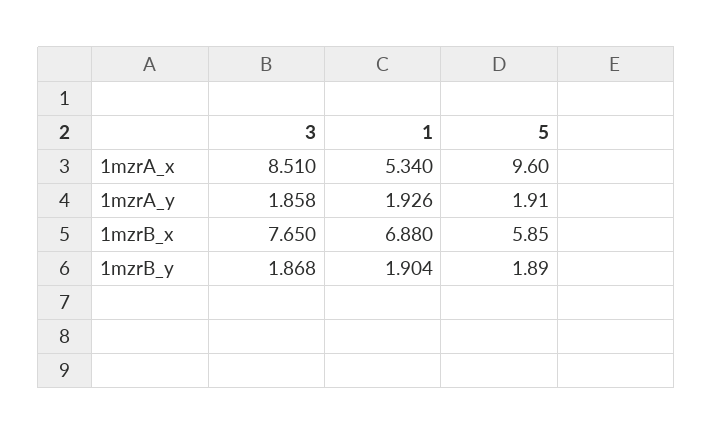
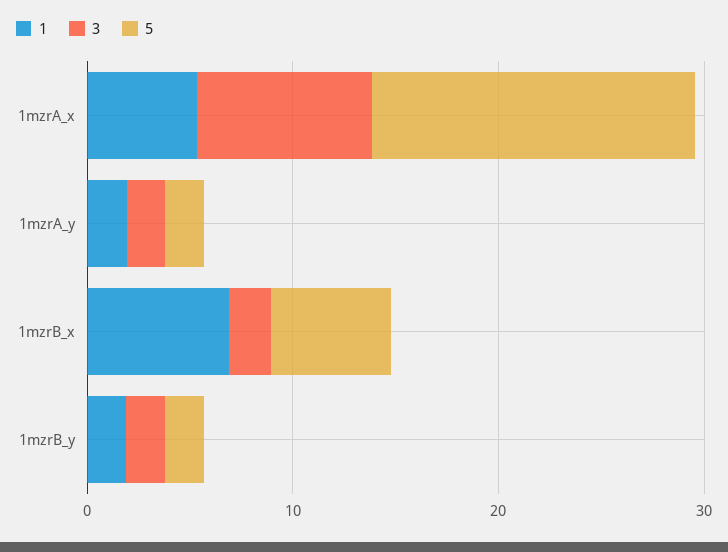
5, 1mzrA_x: 9.6 -> 16
3, 1mzrB_x: 7.65 -> 2

